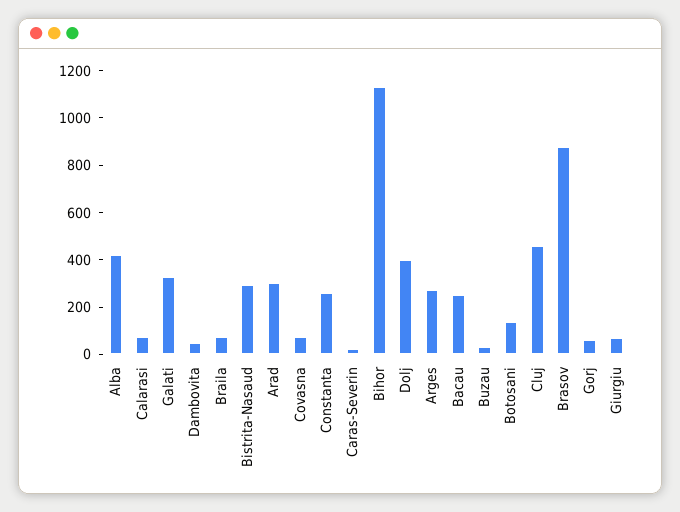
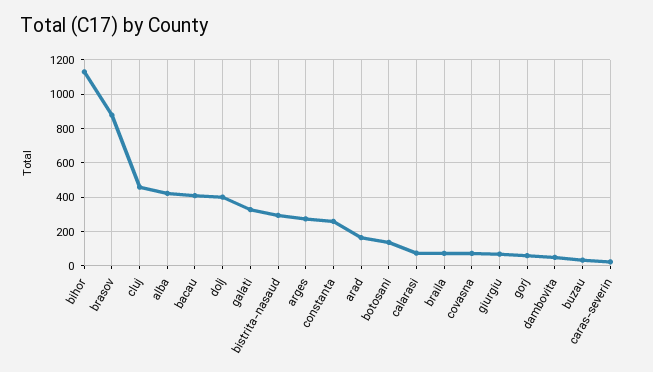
Arad: 300 -> 150
Bacau: 250 -> 400

